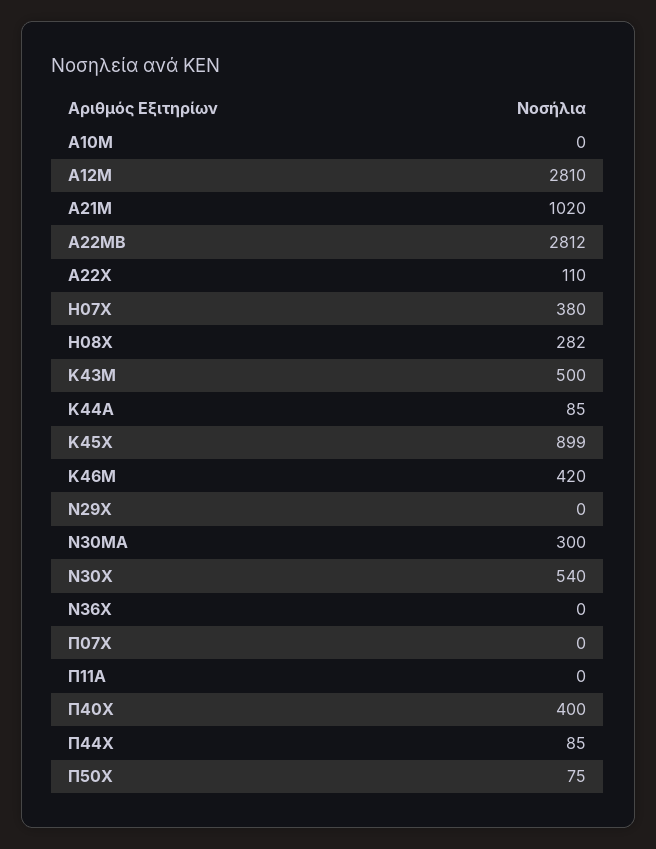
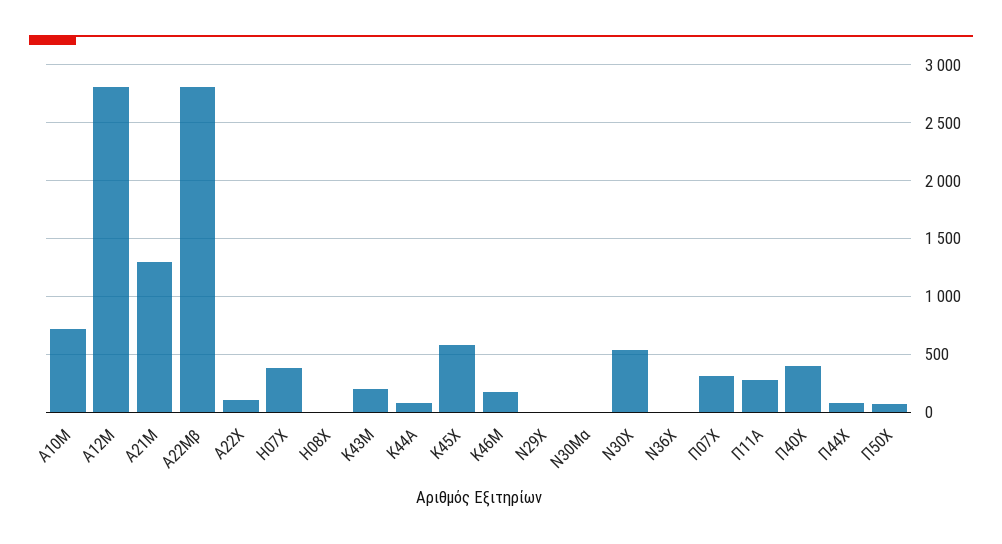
Α10Μ: 0 -> 700
Α21Μ: 1020 -> 1300
Η08Χ: 282 -> 0
Κ43Μ: 500 -> 200
Κ45Χ: 899 -> 600
Κ46Μ: 420 -> 200
Ν30ΜΑ: 300 -> 0
Π07Χ: 0 -> 300
Π11Α: 0 -> 300

